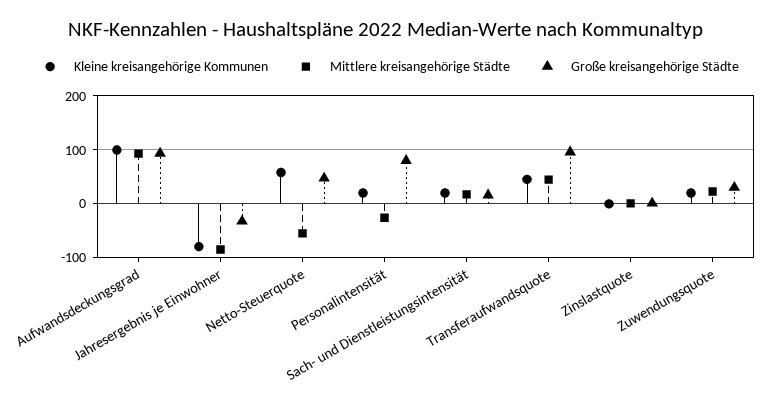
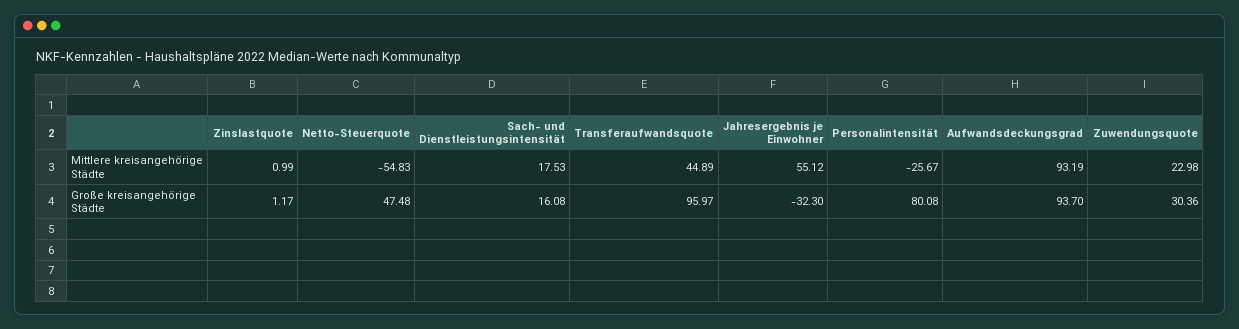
Kleine kreisangehörige Kommunen, Aufwandsdeckungsgrad: 100 -> none
Kleine kreisangehörige Kommunen, Jahresergebnis je Einwohner: -80 -> none
Mittlere kreisangehörige Städte, Jahresergebnis je Einwohner: -80 -> 55.12
Kleine kreisangehörige Kommunen, Netto-Steuerquote: 60 -> none
Kleine kreisangehörige Kommunen, Personalintensität: 20 -> none
Kleine kreisangehörige Kommunen, Sach- und Dienstleistungsintensität: 20 -> none
Kleine kreisangehörige Kommunen, Transferaufwandsquote: 40 -> none
Kleine kreisangehörige Kommunen, Zinslastquote: 0 -> none
Kleine kreisangehörige Kommunen, Zuwendungsquote: 20 -> none

